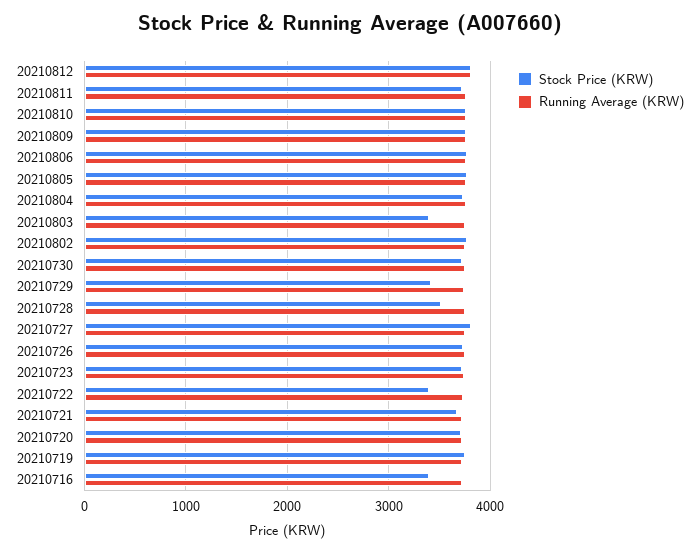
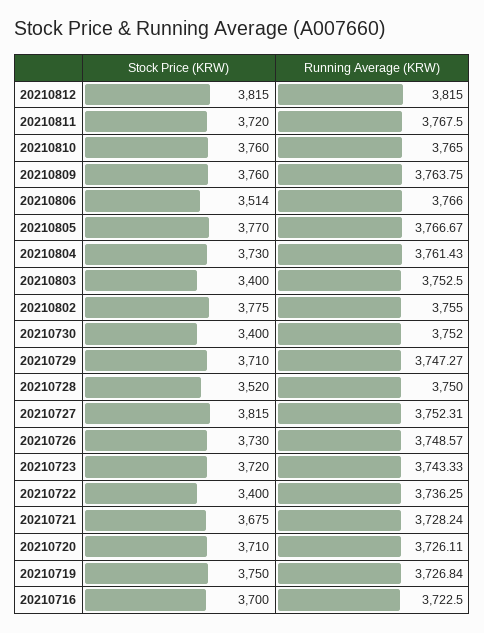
Stock Price (KRW), 20210806: 3800 -> 3514
Stock Price (KRW), 20210730: 3700 -> 3400
Stock Price (KRW), 20210729: 3400 -> 3710
Stock Price (KRW), 20210716: 3400 -> 3700

